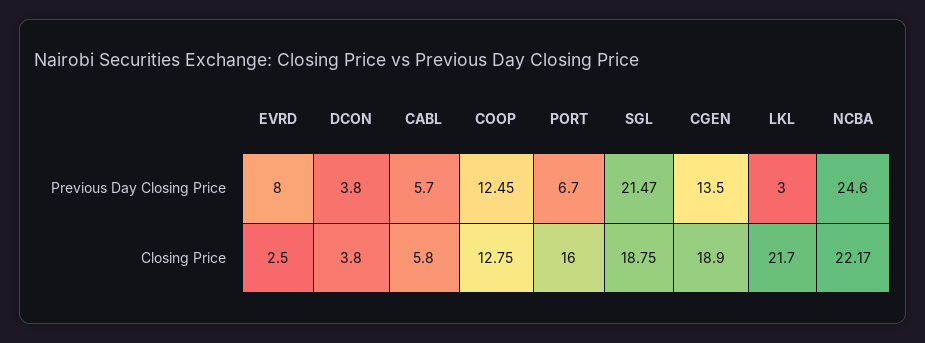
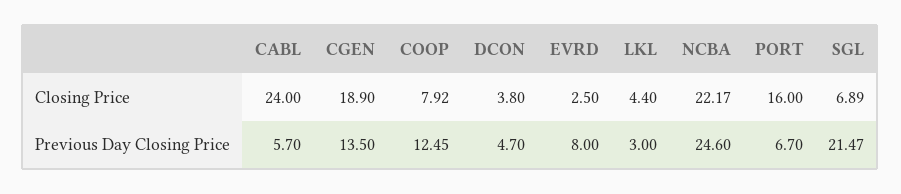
DCON, Previous Day Closing Price: 3.8 -> 4.7
CABL, Closing Price: 5.8 -> 24
COOP, Closing Price: 12.75 -> 7.92
SGL, Closing Price: 18.75 -> 6.89
LKL, Closing Price: 21.7 -> 4.4

